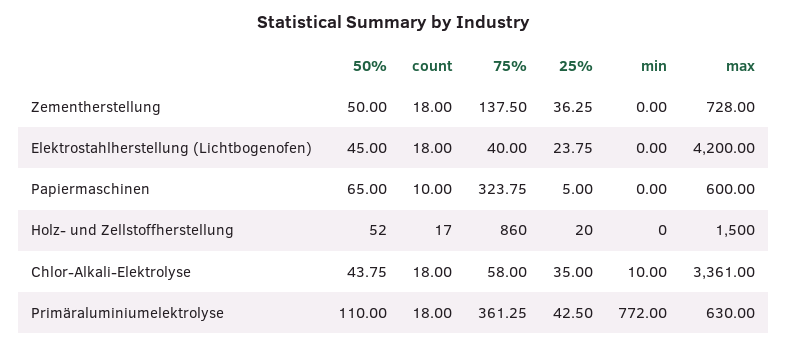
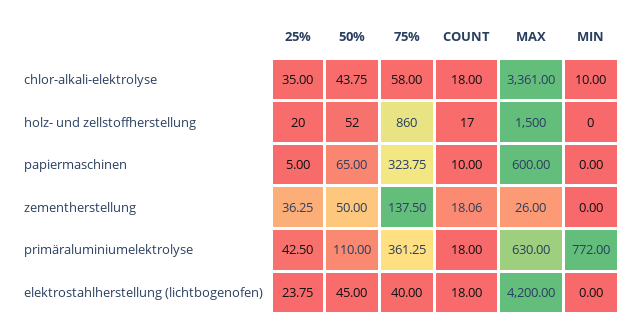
count, Zementherstellung: 18 -> 18.06
max, Zementherstellung: 728 -> 26

